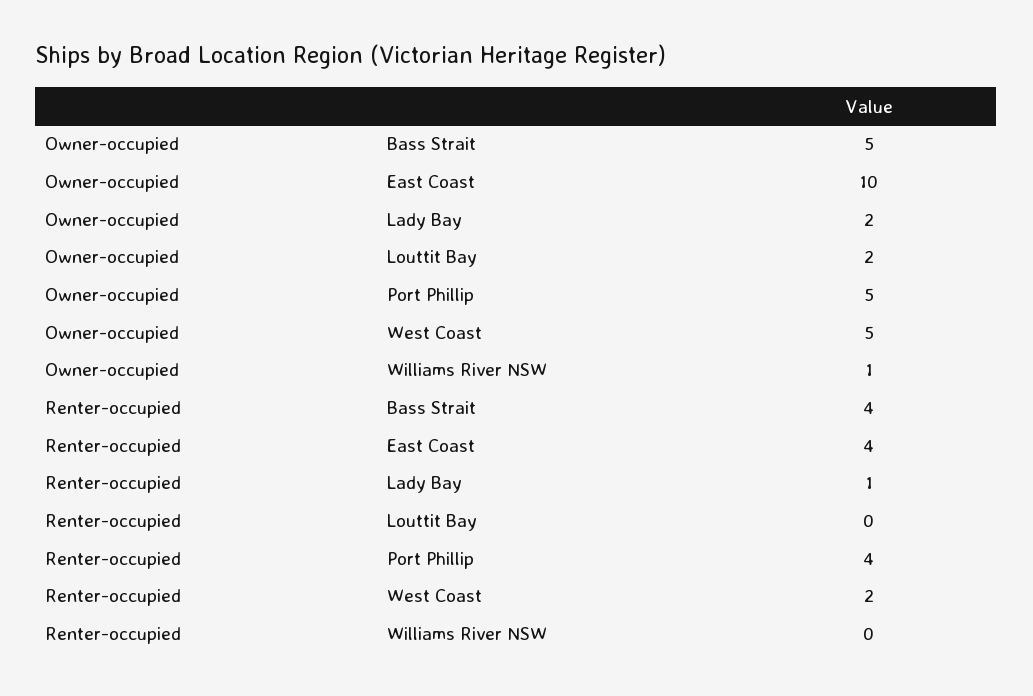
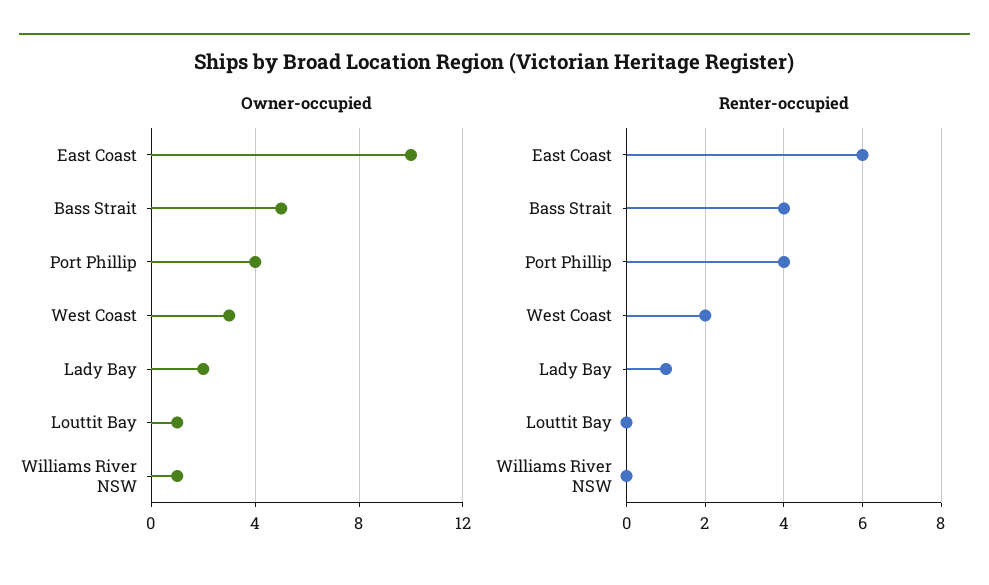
Owner-occupied, Louttit Bay: 2 -> 1
Owner-occupied, Port Phillip: 5 -> 4
Owner-occupied, West Coast: 5 -> 3
Renter-occupied, East Coast: 4 -> 6

